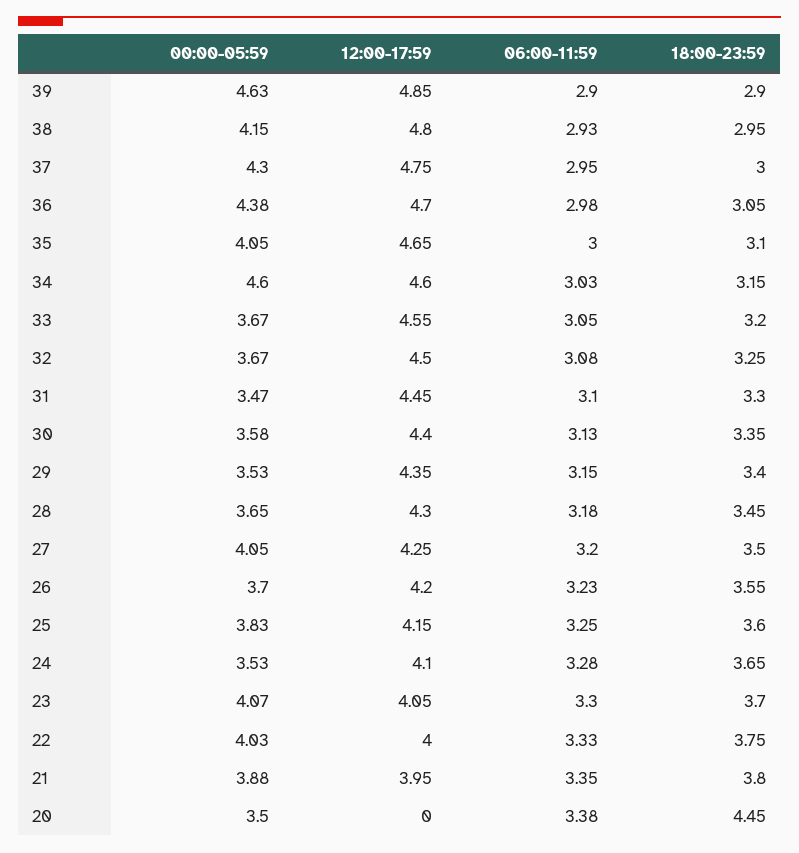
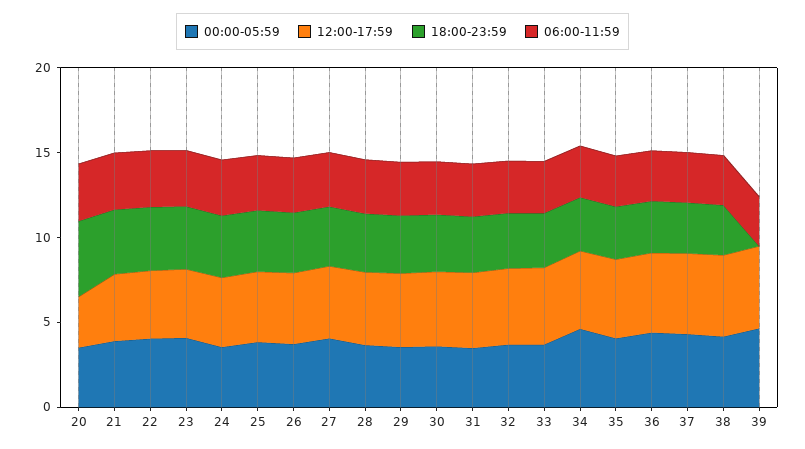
18:00-23:59, 39: 2.9 -> 0
12:00-17:59, 20: 0 -> 3

